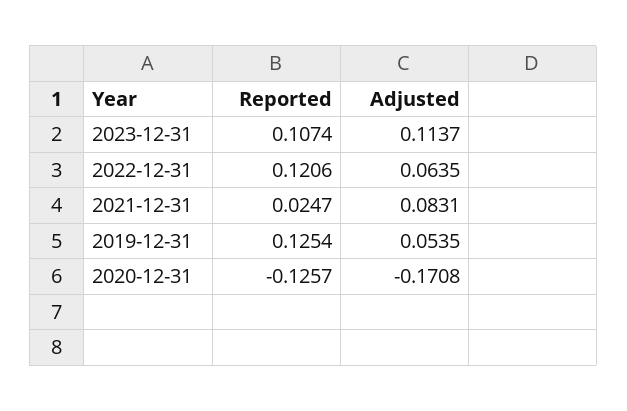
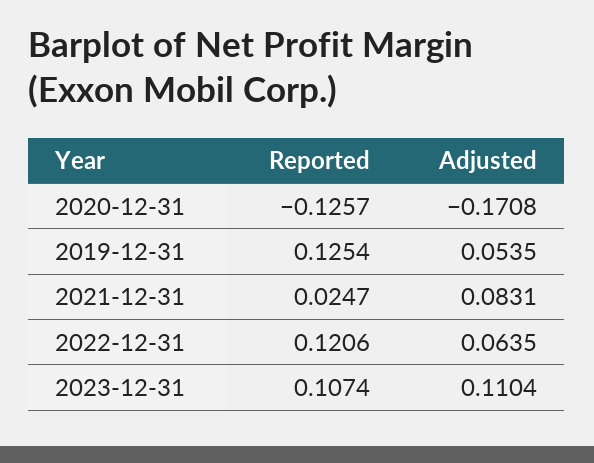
Adjusted, 2023-12-31: 0.1137 -> 0.1104

